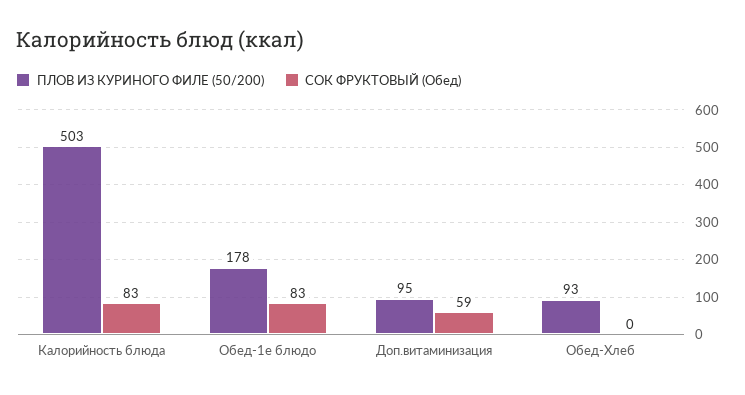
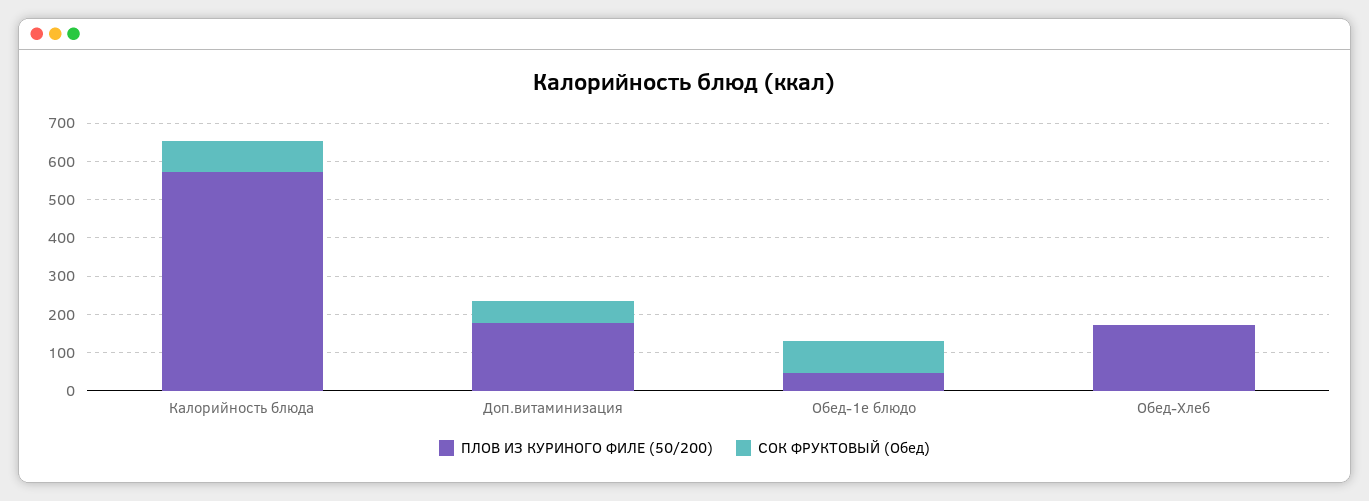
ПЛОВ ИЗ КУРИНОГО ФИЛЕ (50/200), Калорийность блюда: 503 -> 575
ПЛОВ ИЗ КУРИНОГО ФИЛЕ (50/200), Обед-1е блюдо: 178 -> 50
ПЛОВ ИЗ КУРИНОГО ФИЛЕ (50/200), Доп.витаминизация: 95 -> 175
ПЛОВ ИЗ КУРИНОГО ФИЛЕ (50/200), Обед-Хлеб: 93 -> 175

